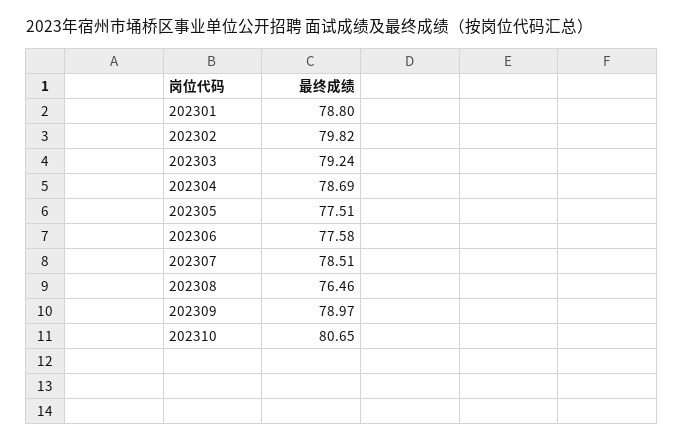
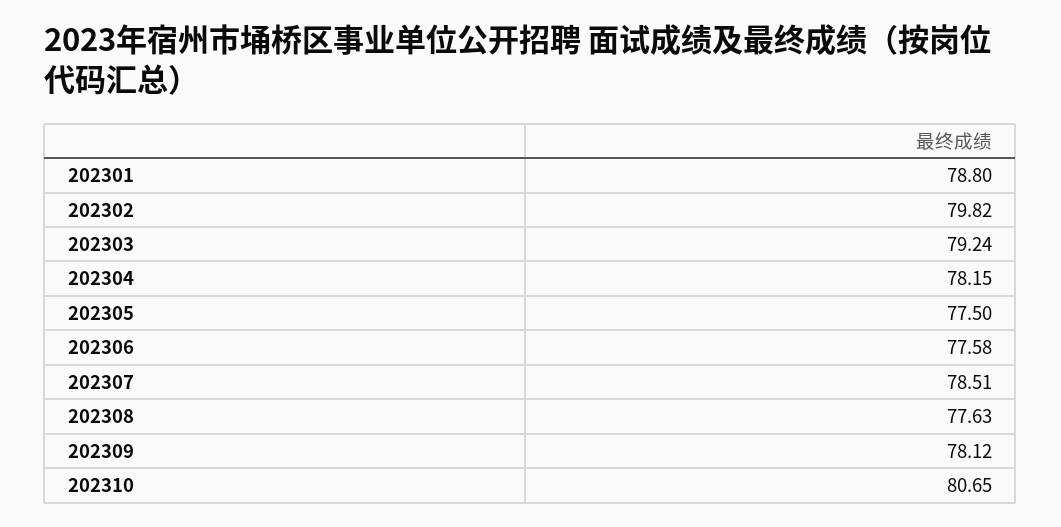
202304: 78.69 -> 78.15
202305: 77.51 -> 77.5
202308: 76.46 -> 77.63
202309: 78.97 -> 78.12

